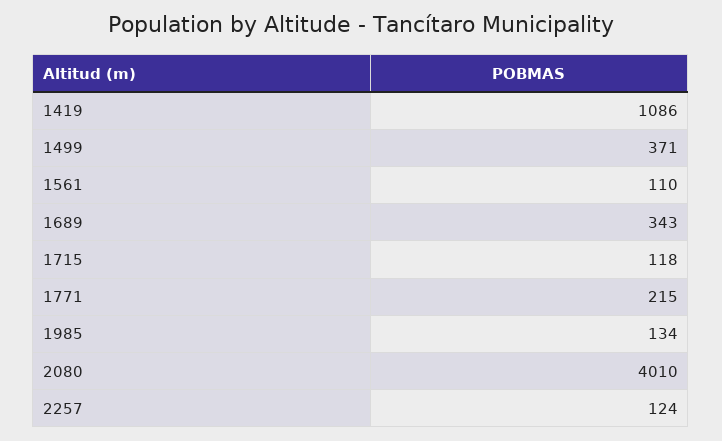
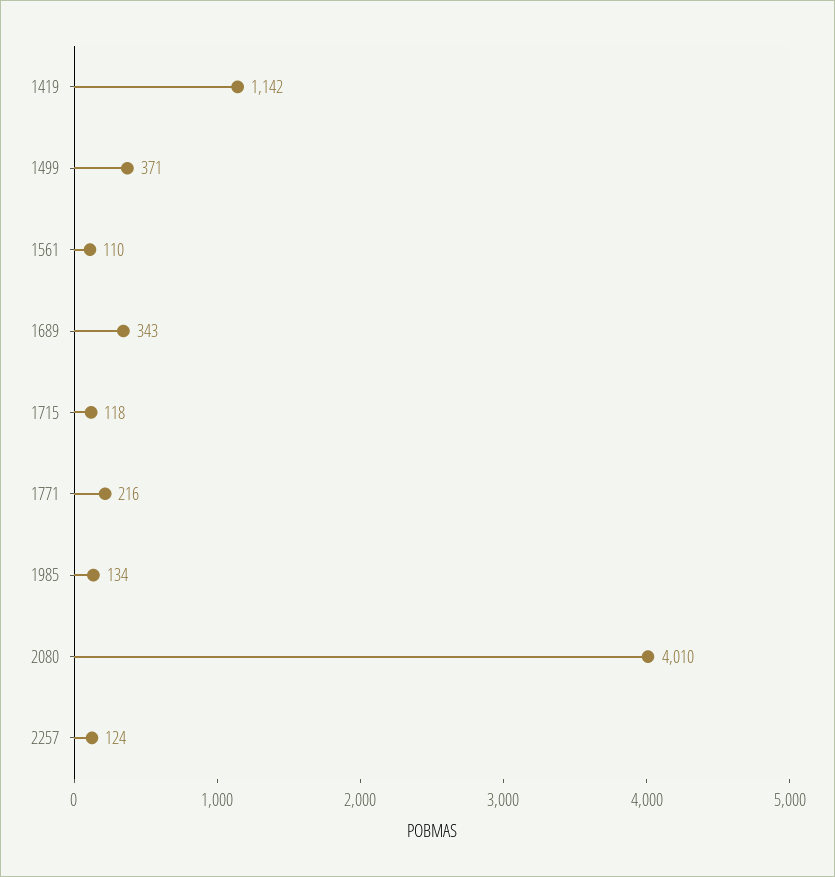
1419: 1086 -> 1142
1771: 215 -> 216

